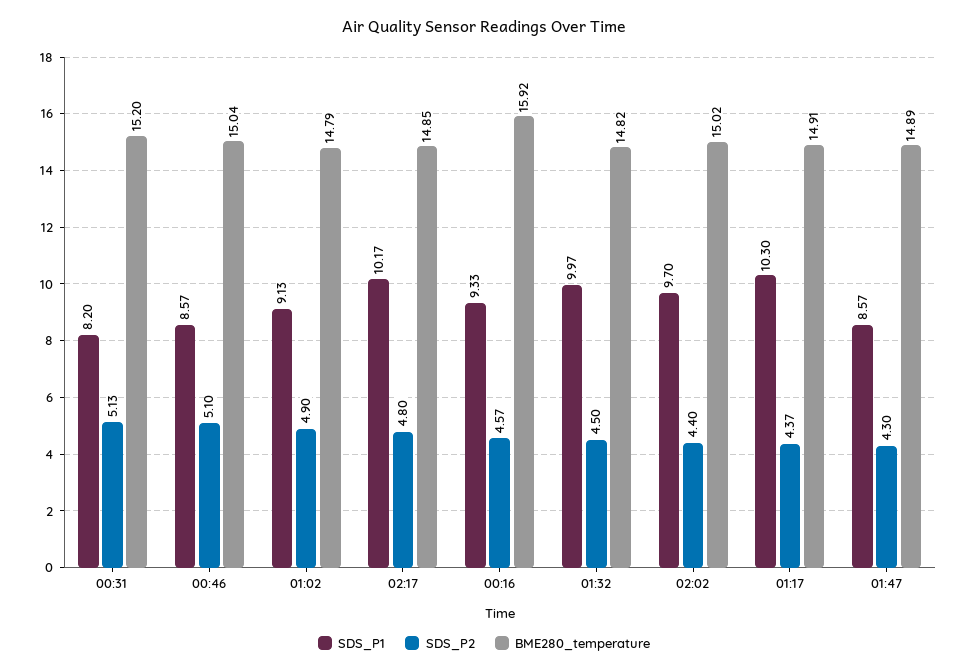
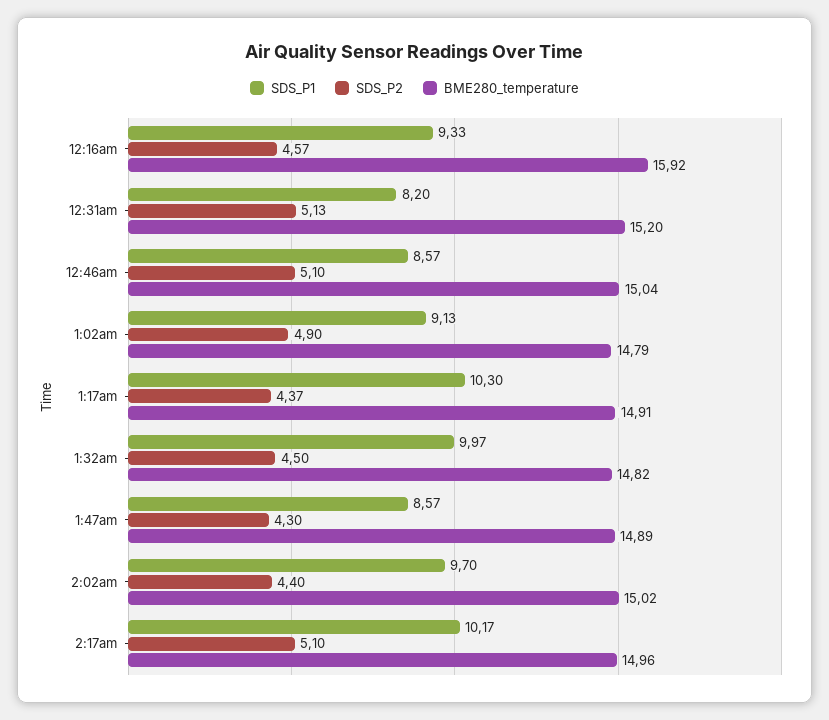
SDS_P2, 02:17: 4.8 -> 5.1
BME280_temperature, 02:17: 14.85 -> 14.96

